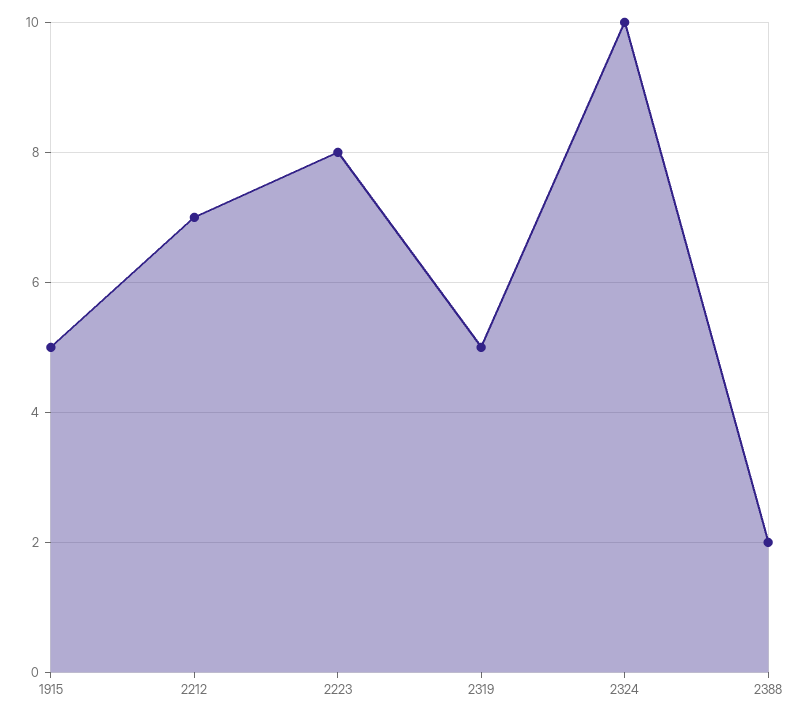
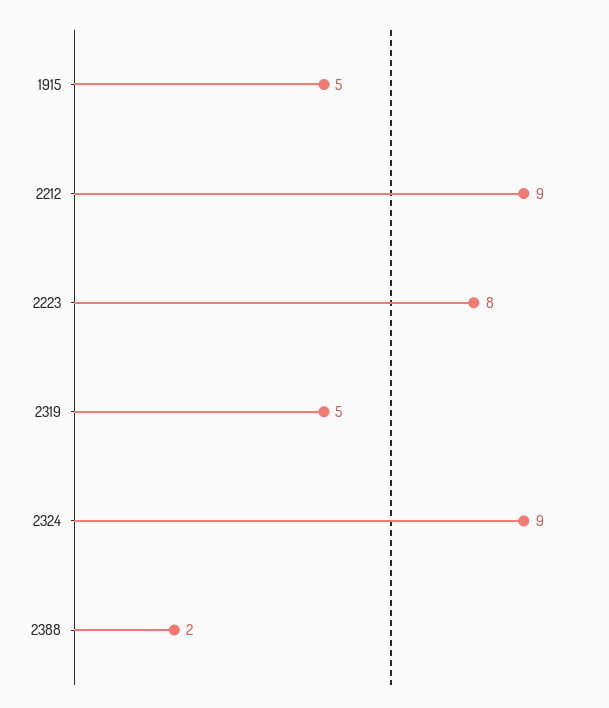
2212: 7 -> 9
2324: 10 -> 9

